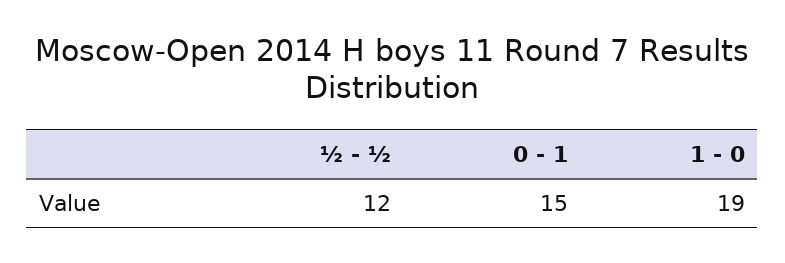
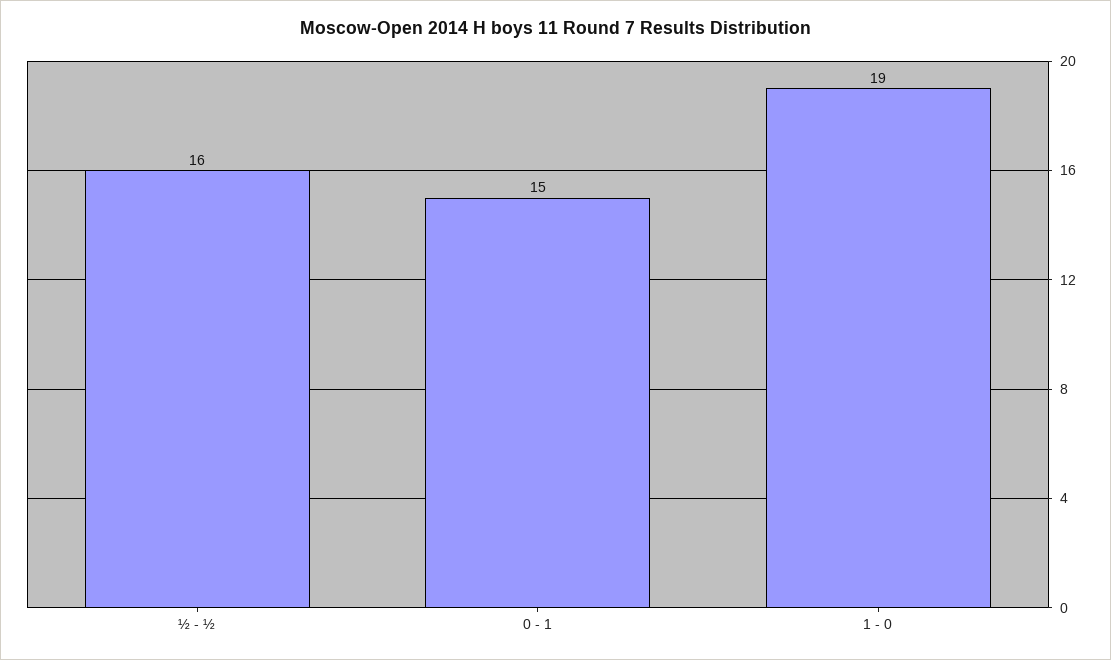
½ - ½: 12 -> 16

